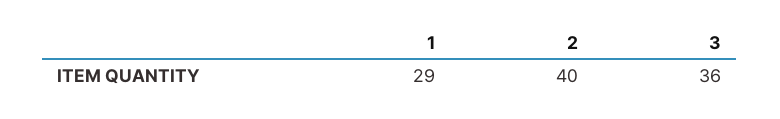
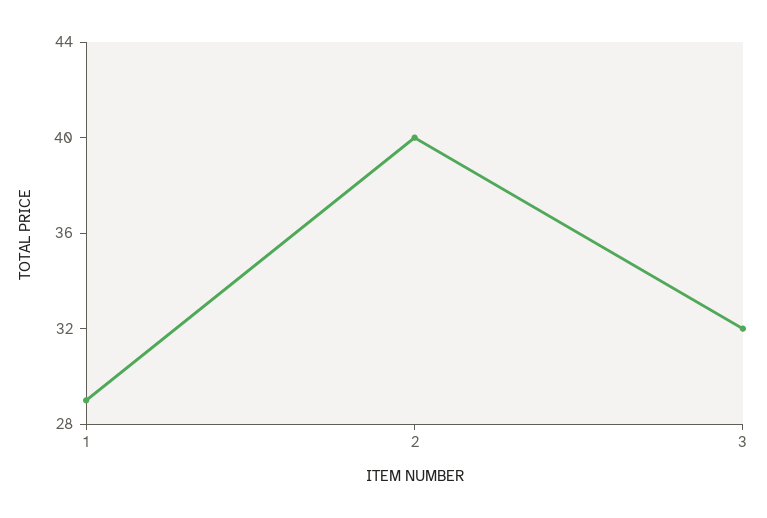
3: 36 -> 32

